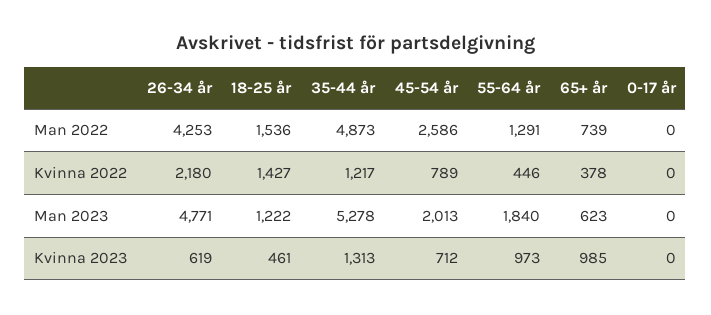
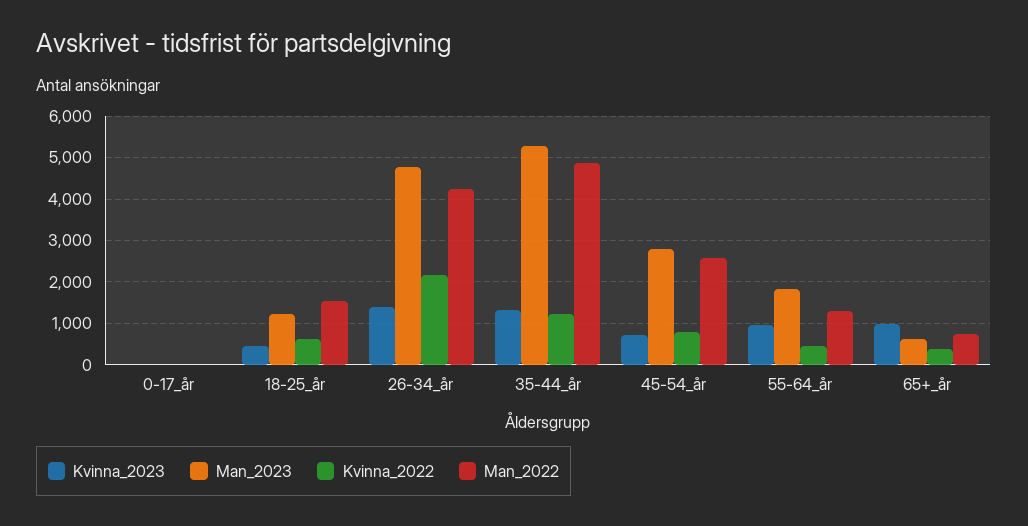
Kvinna 2022, 18-25 år: 1427 -> 600
Man 2023, 45-54 år: 2013 -> 2800
Kvinna 2023, 26-34 år: 619 -> 1400

